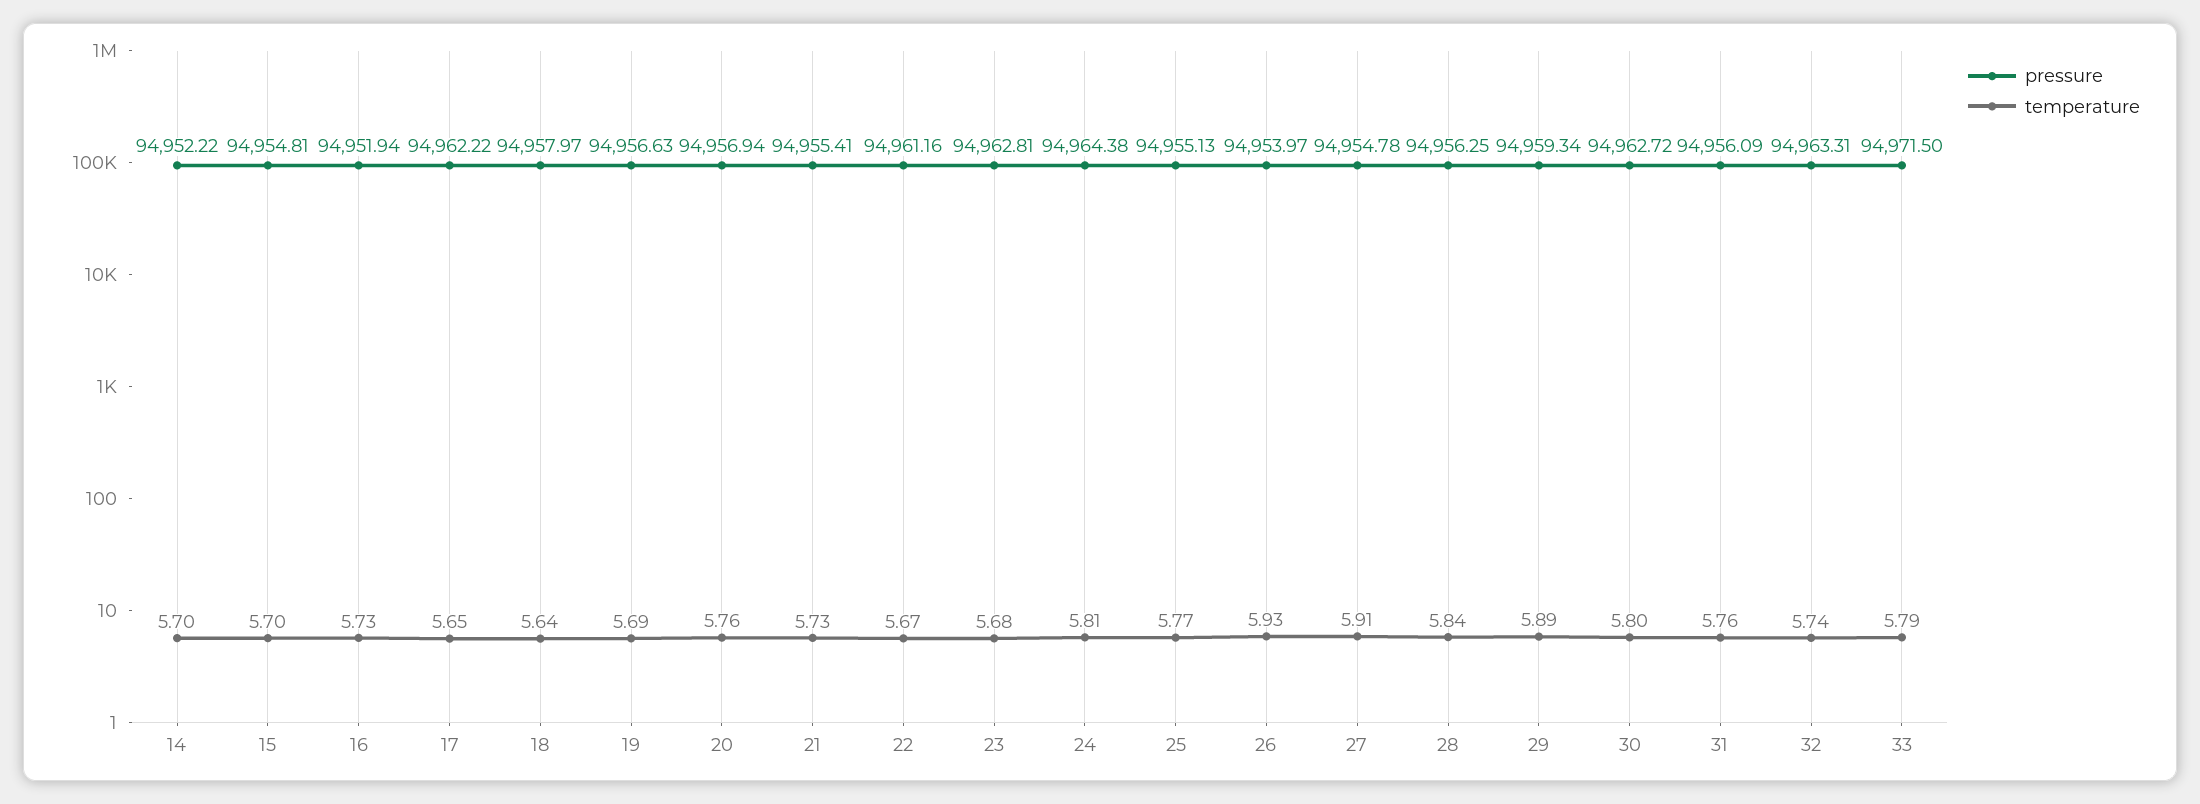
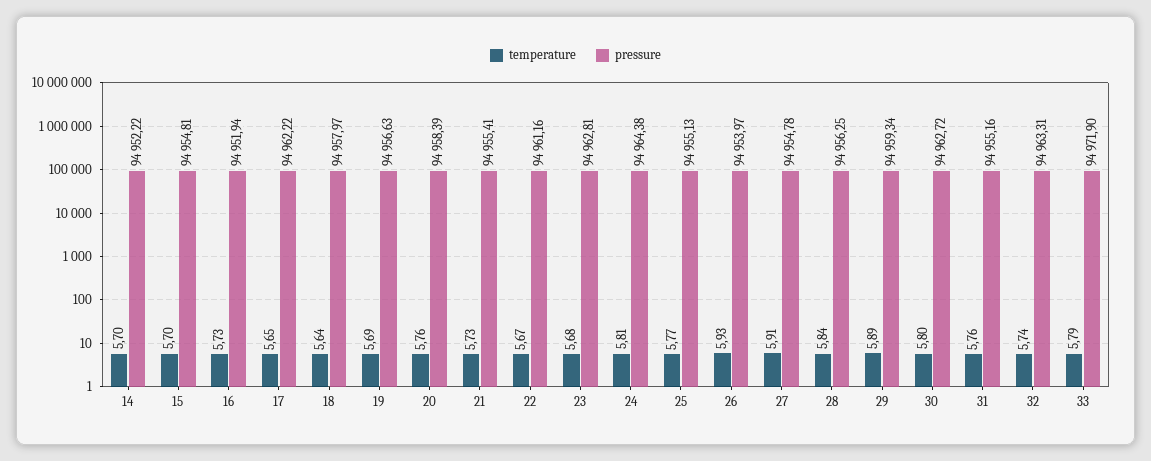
pressure, 20: 94956.94 -> 94958.39
pressure, 31: 94956.09 -> 94955.16
pressure, 33: 94971.5 -> 94971.9

